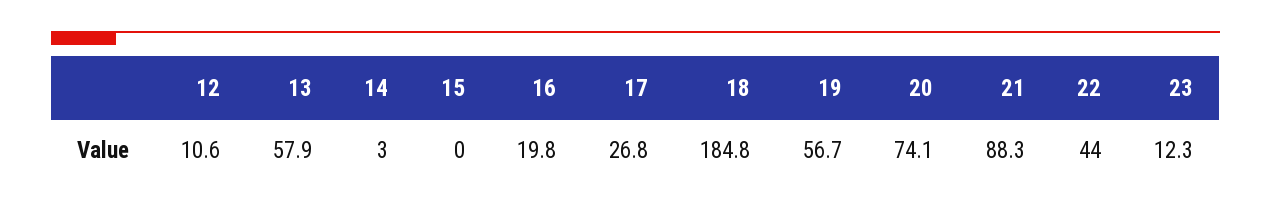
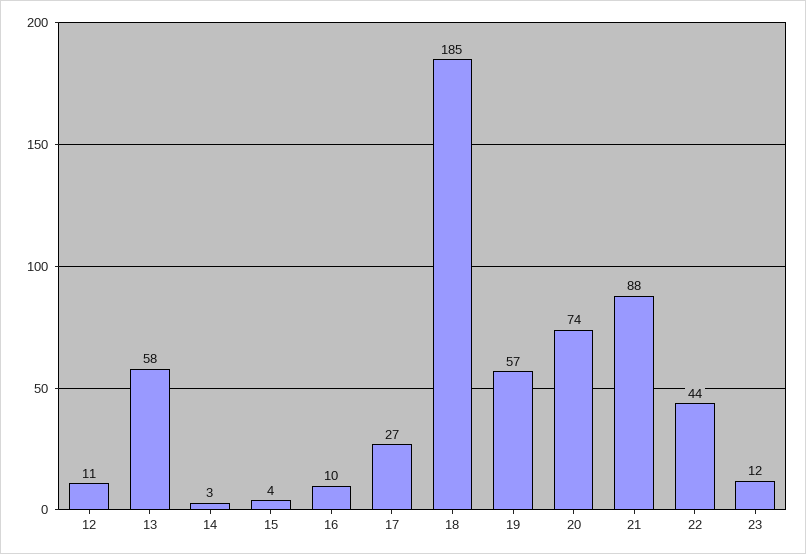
15: 0 -> 4
16: 19.8 -> 10

